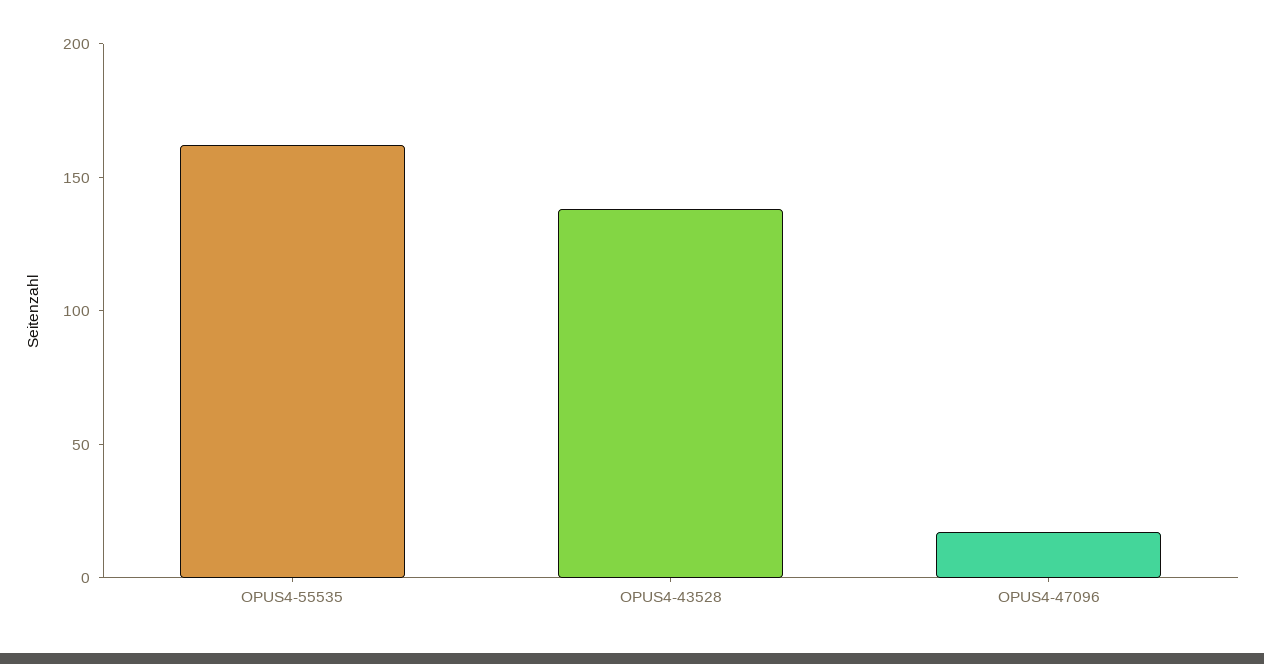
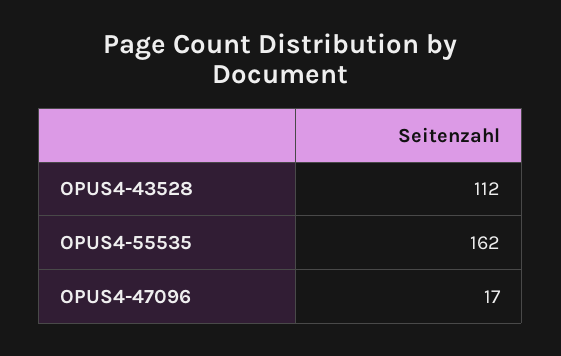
OPUS4-43528: 140 -> 112

